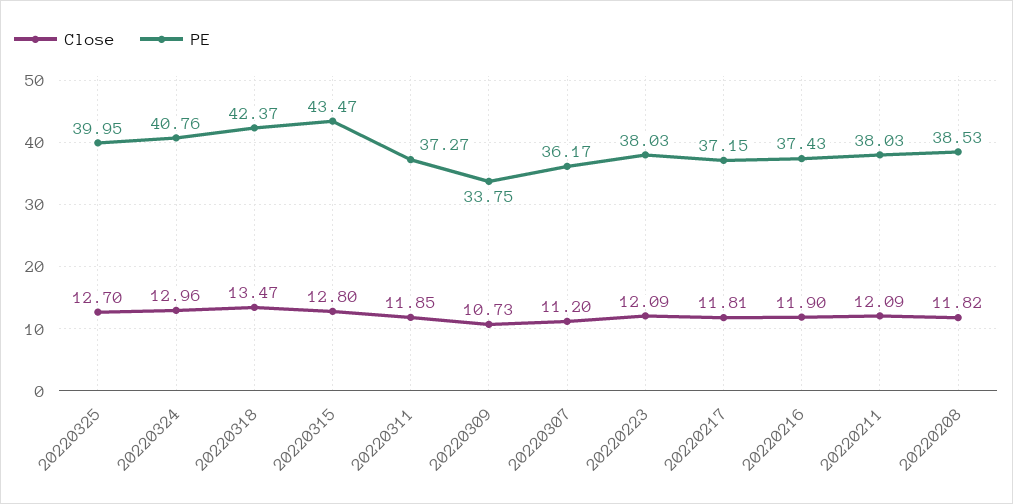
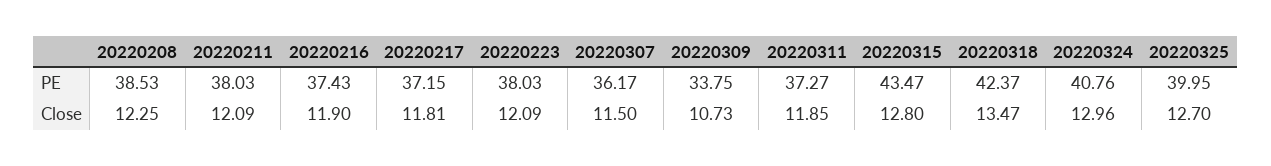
Close, 20220307: 11.2 -> 11.5
Close, 20220208: 11.82 -> 12.25

